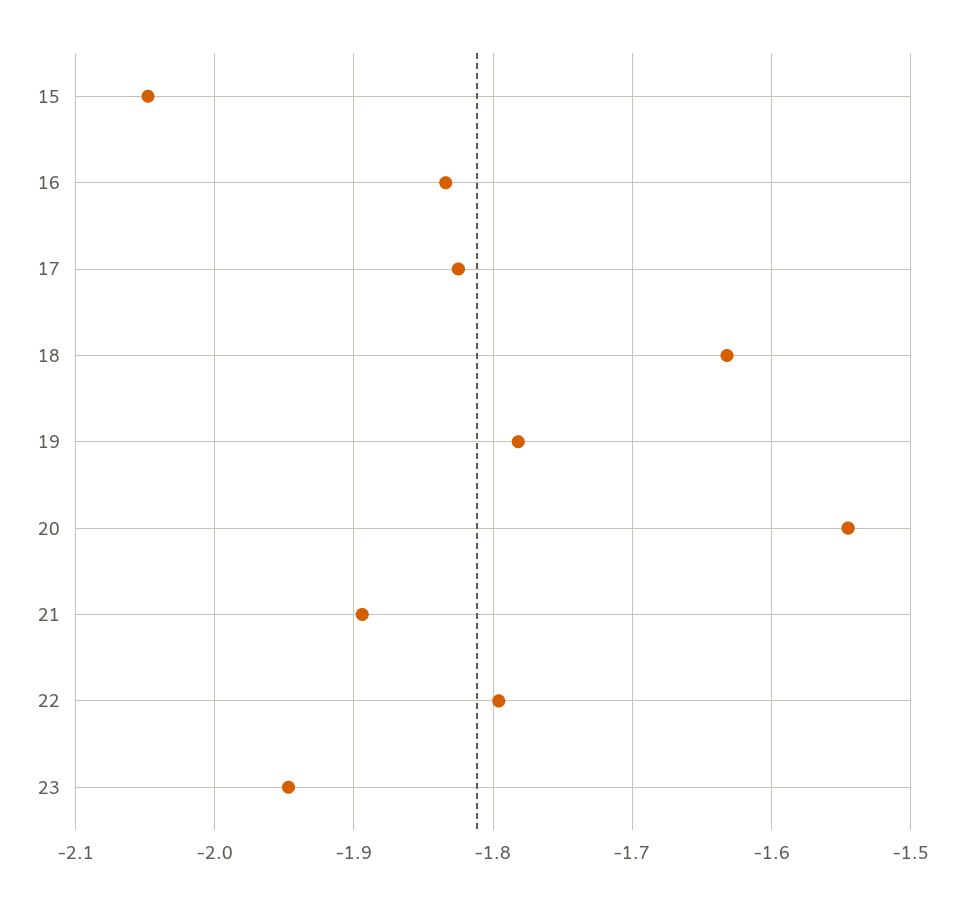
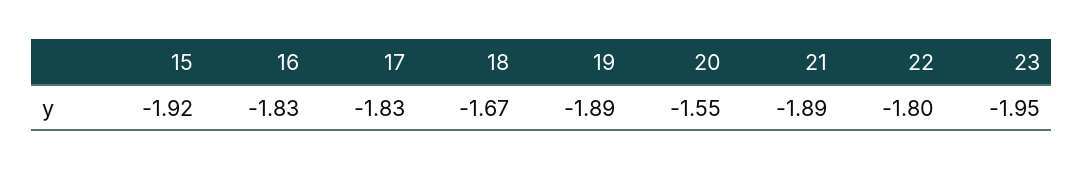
15: -2.05 -> -1.92
18: -1.63 -> -1.67
19: -1.78 -> -1.89

